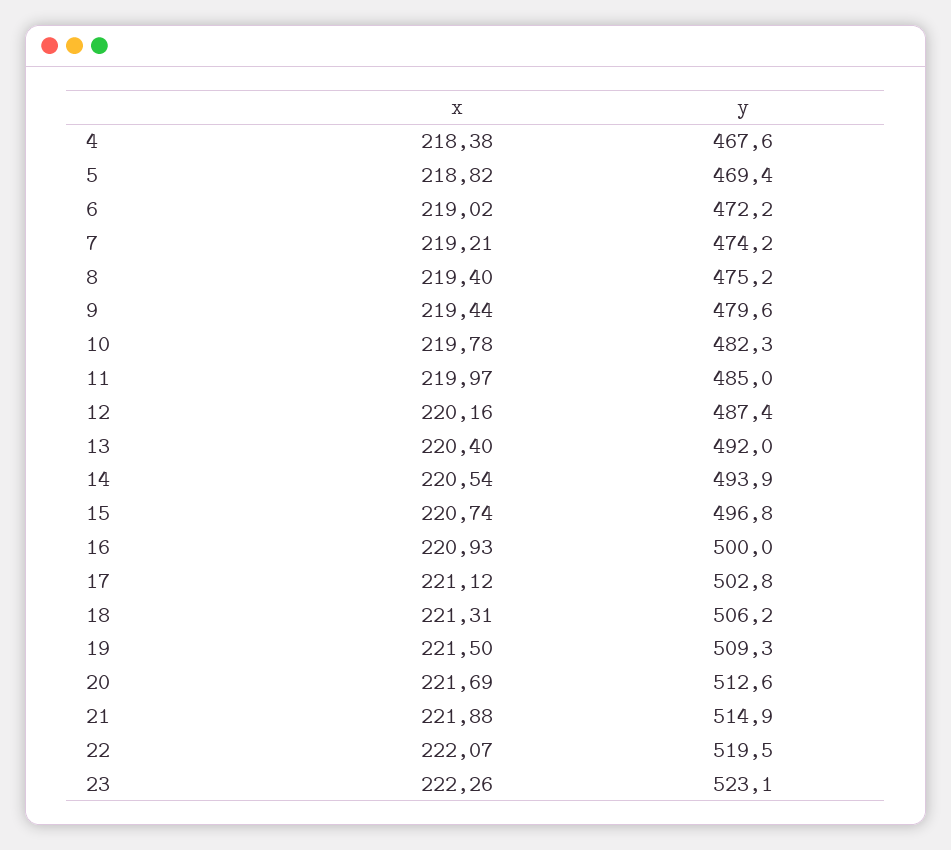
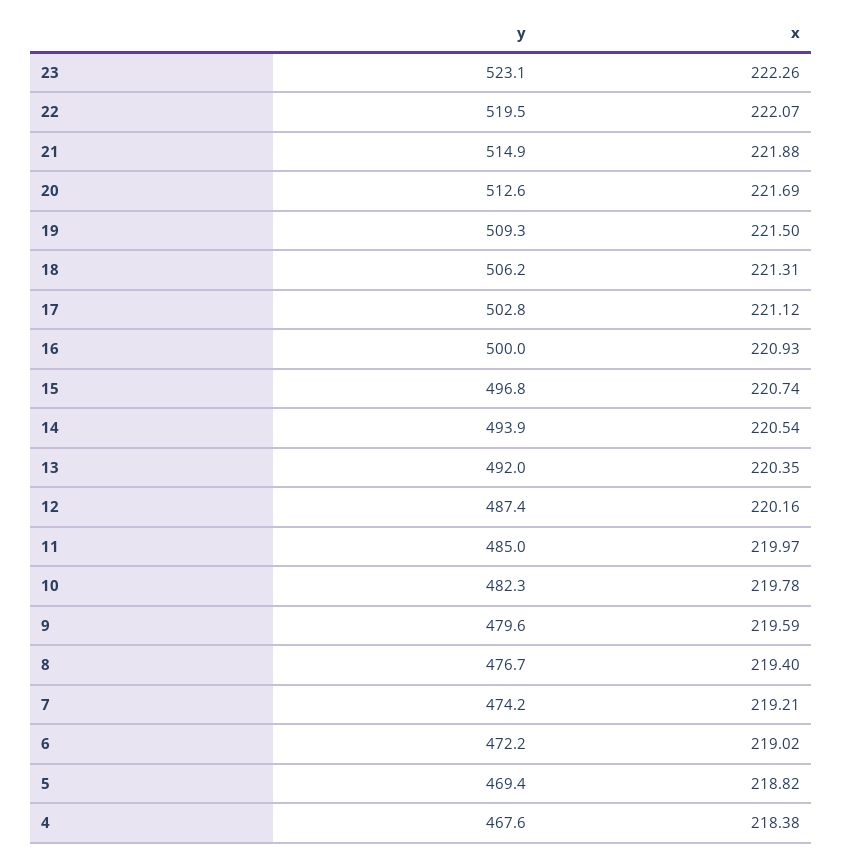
y, 8: 475.2 -> 476.7
x, 9: 219.44 -> 219.59
x, 13: 220.4 -> 220.35

